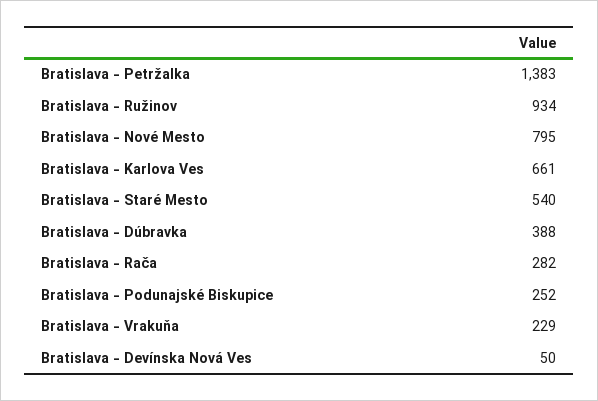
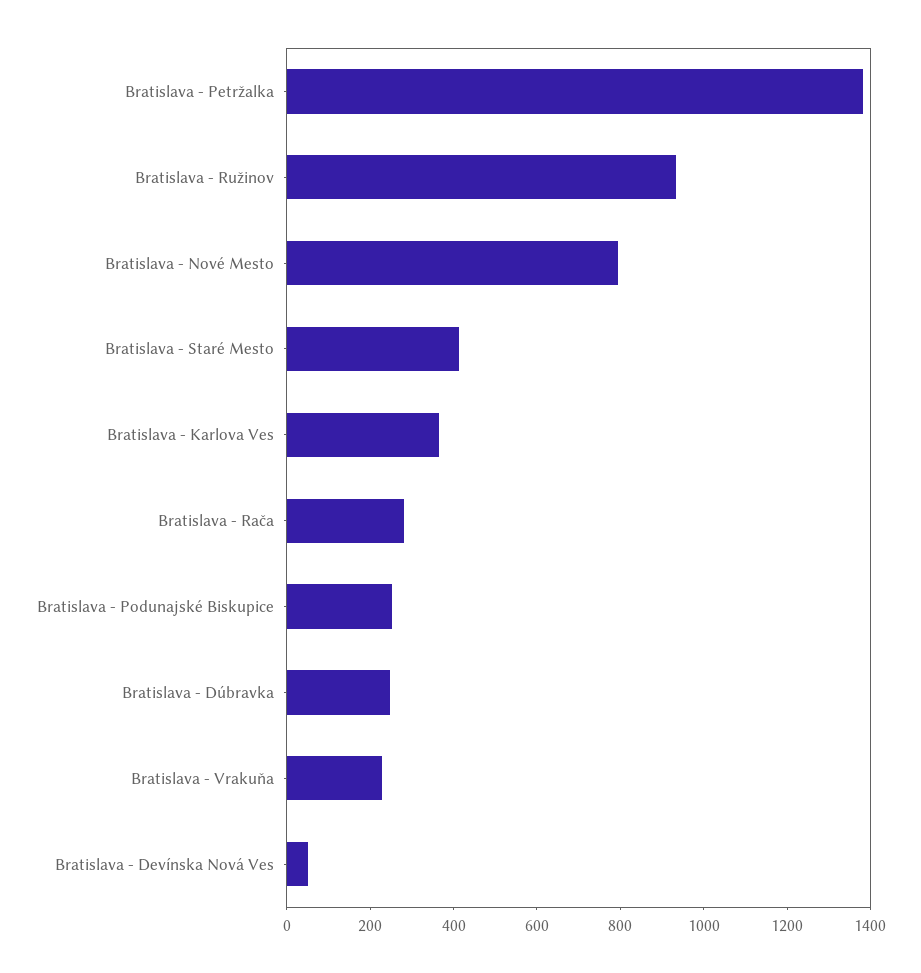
Bratislava - Karlova Ves: 661 -> 350
Bratislava - Staré Mesto: 540 -> 400
Bratislava - Dúbravka: 388 -> 250

